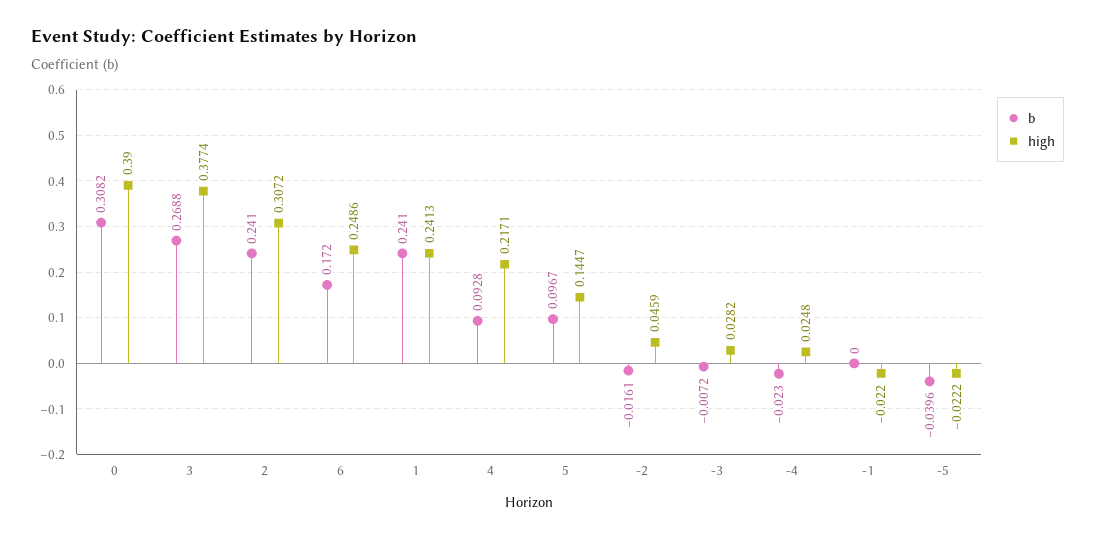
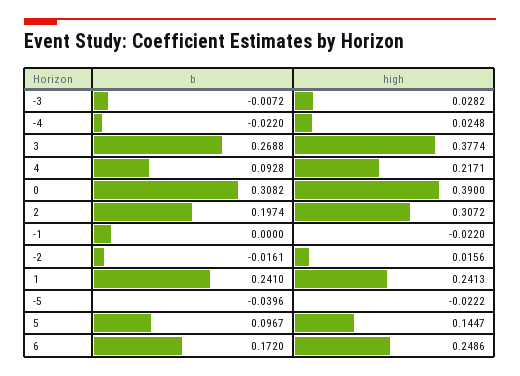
b, 2: 0.241 -> 0.1974
high, -2: 0.0459 -> 0.0156
b, -4: -0.023 -> -0.022

